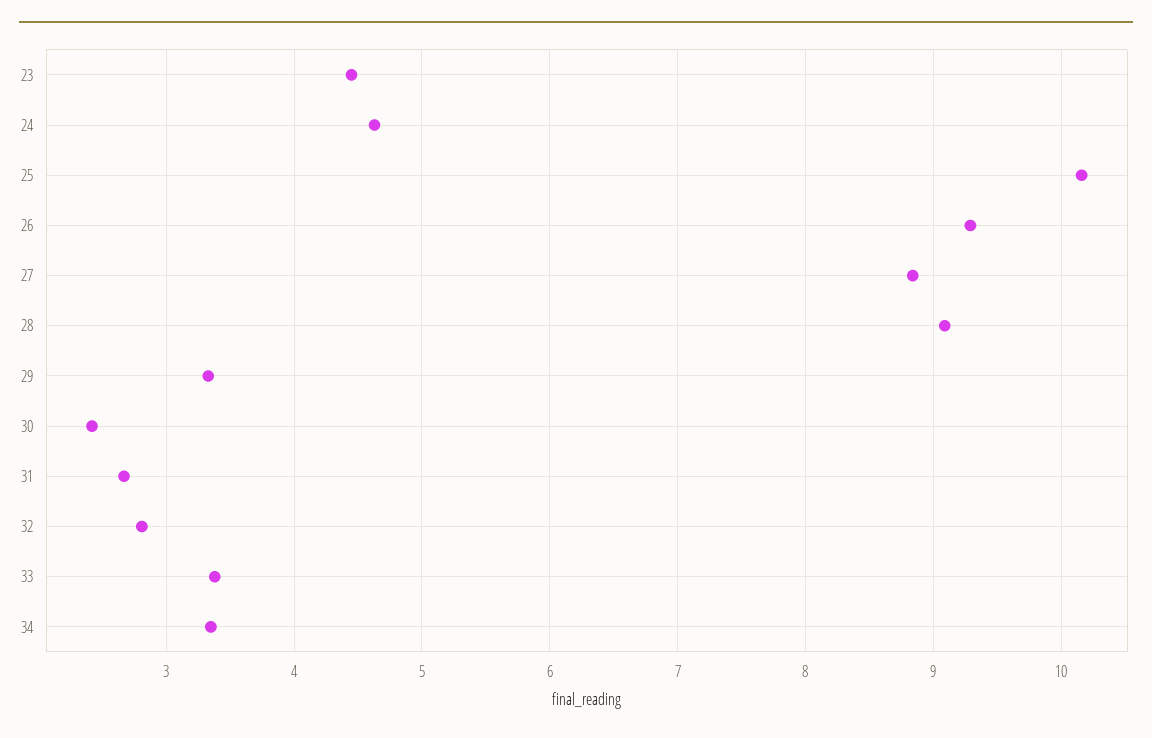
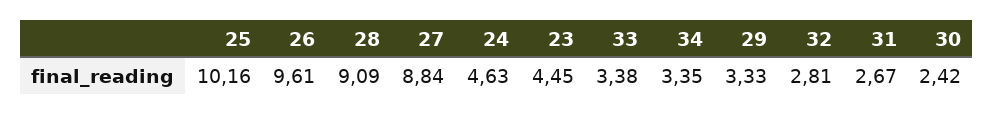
26: 9.3 -> 9.61

